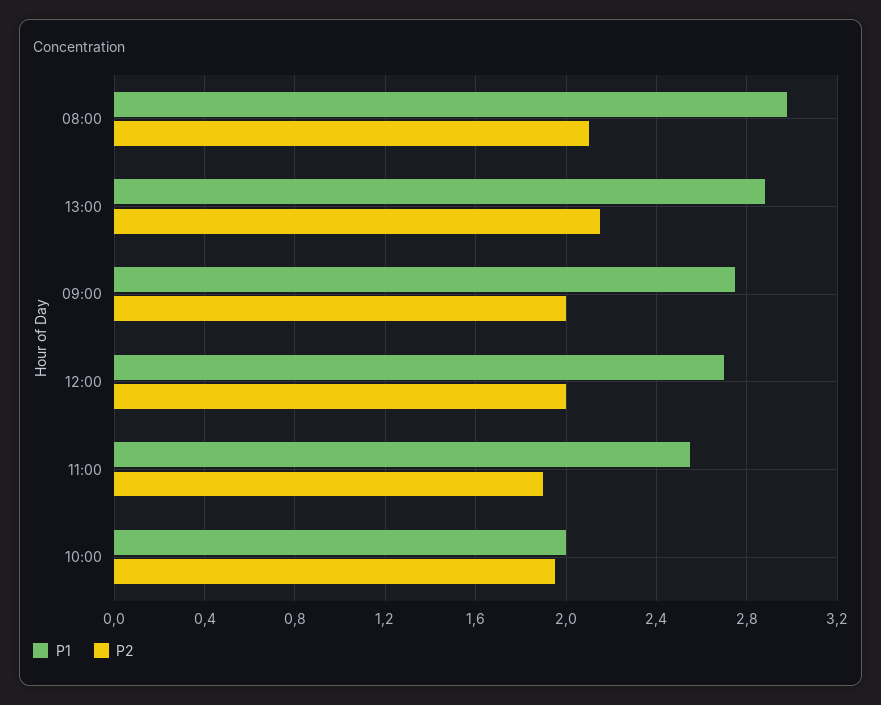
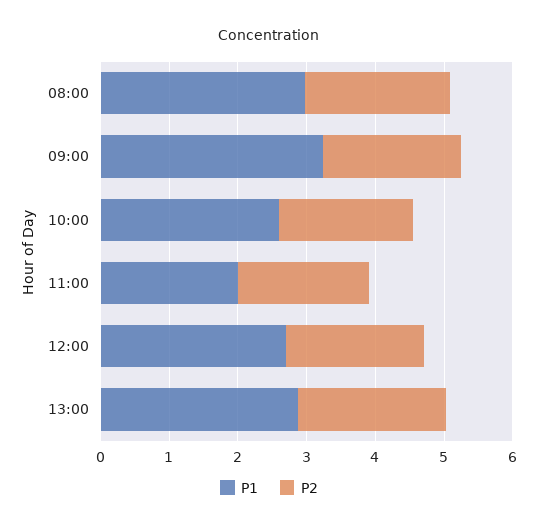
P1, 09:00: 2.75 -> 3.2
P1, 11:00: 2.55 -> 2
P1, 10:00: 2 -> 2.6

